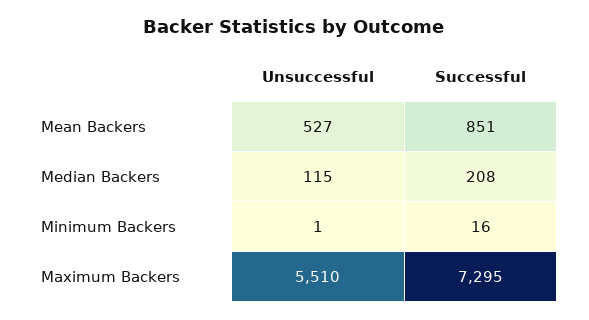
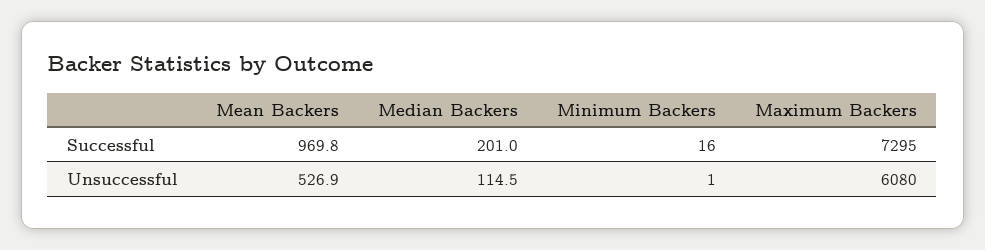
Successful, Mean Backers: 851 -> 969.8
Successful, Median Backers: 208 -> 201
Unsuccessful, Maximum Backers: 5510 -> 6080

